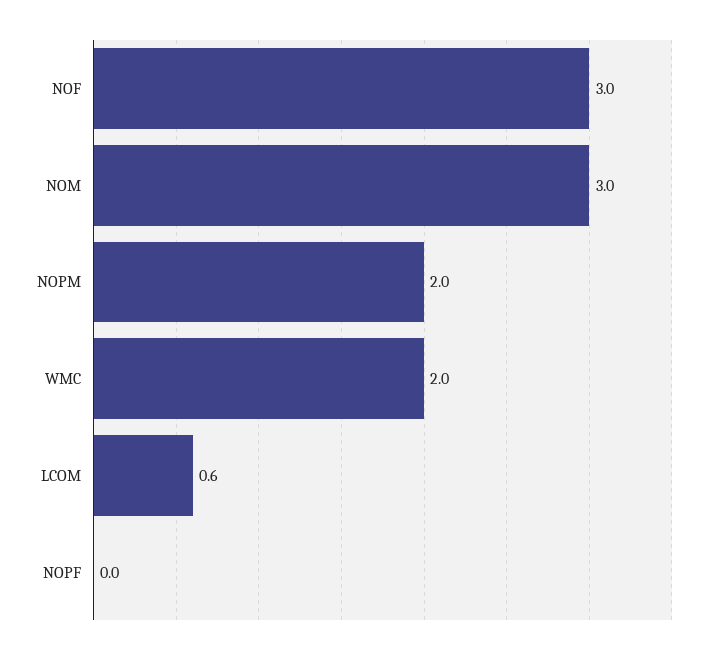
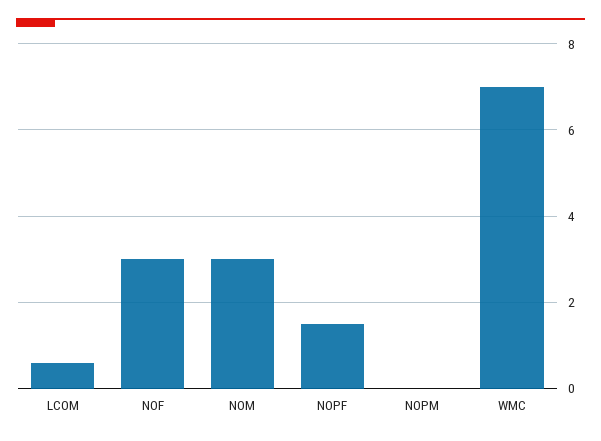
NOPM: 2 -> 0
WMC: 2 -> 7
NOPF: 0 -> 1.5

